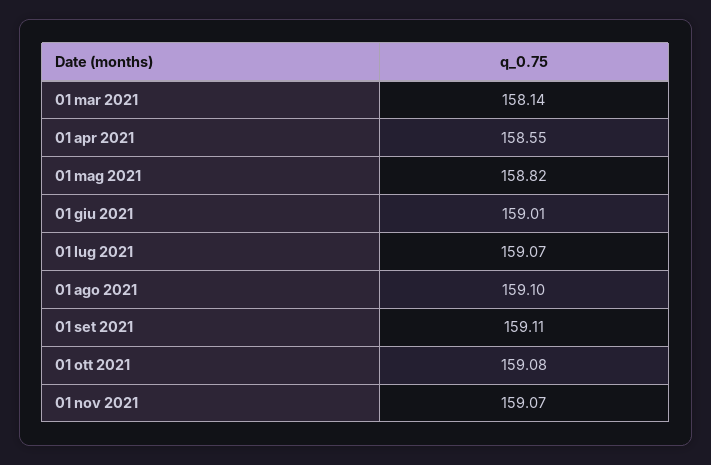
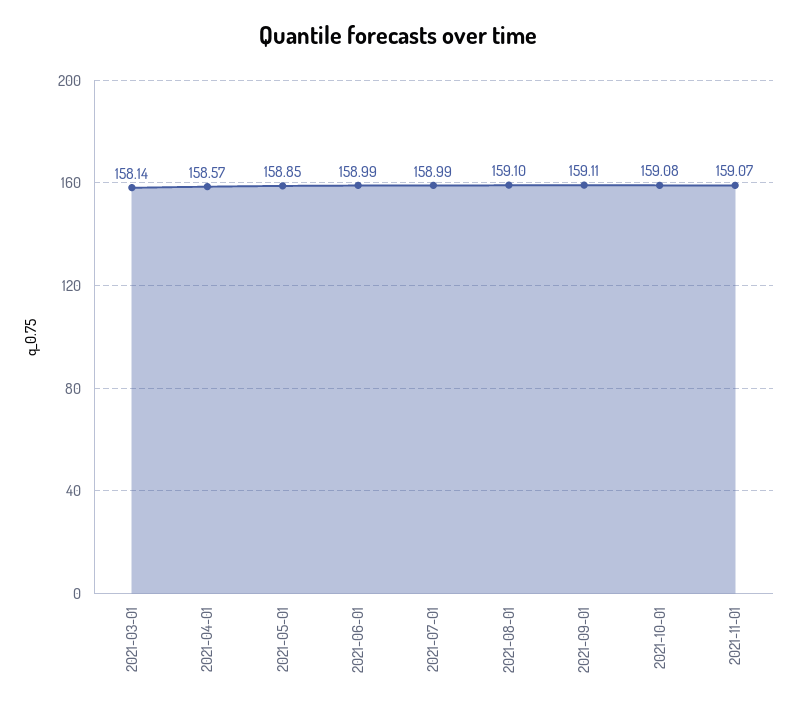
01 apr 2021: 158.55 -> 158.57
01 mag 2021: 158.82 -> 158.85
01 giu 2021: 159.01 -> 158.99
01 lug 2021: 159.07 -> 158.99

